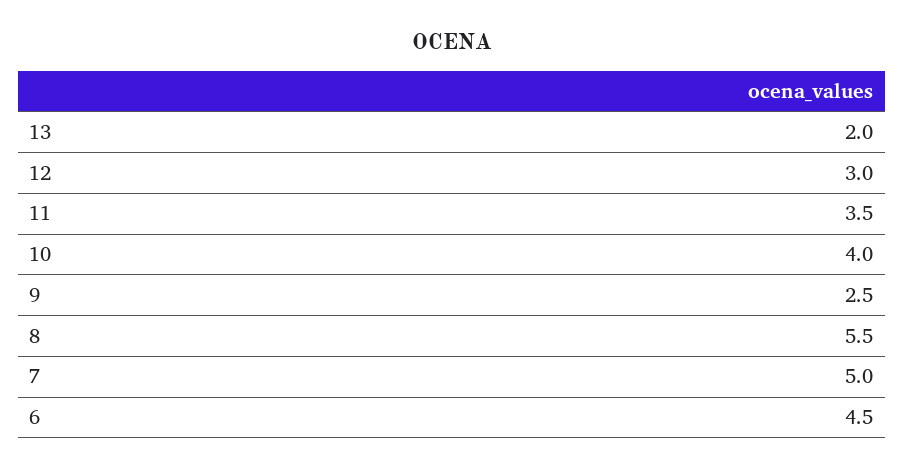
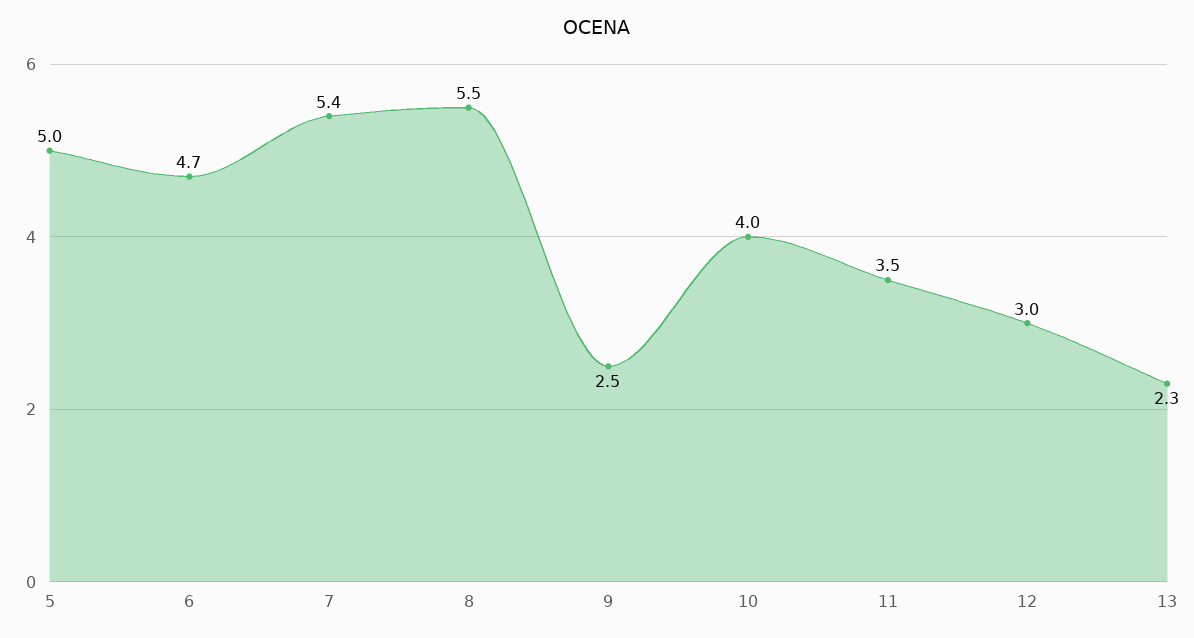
13: 2 -> 2.3
7: 5 -> 5.4
6: 4.5 -> 4.7
5: none -> 5

